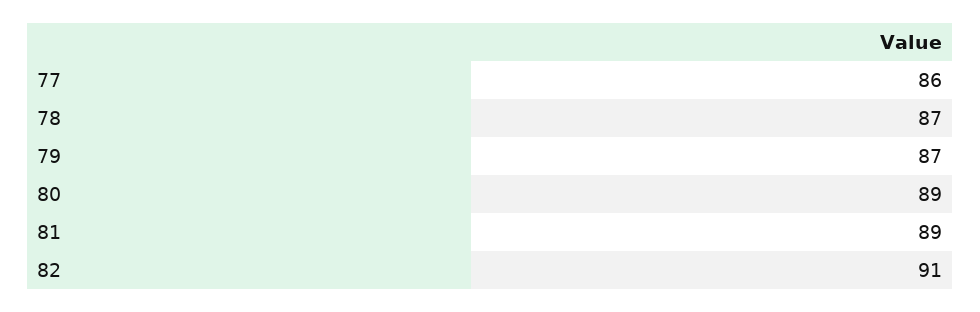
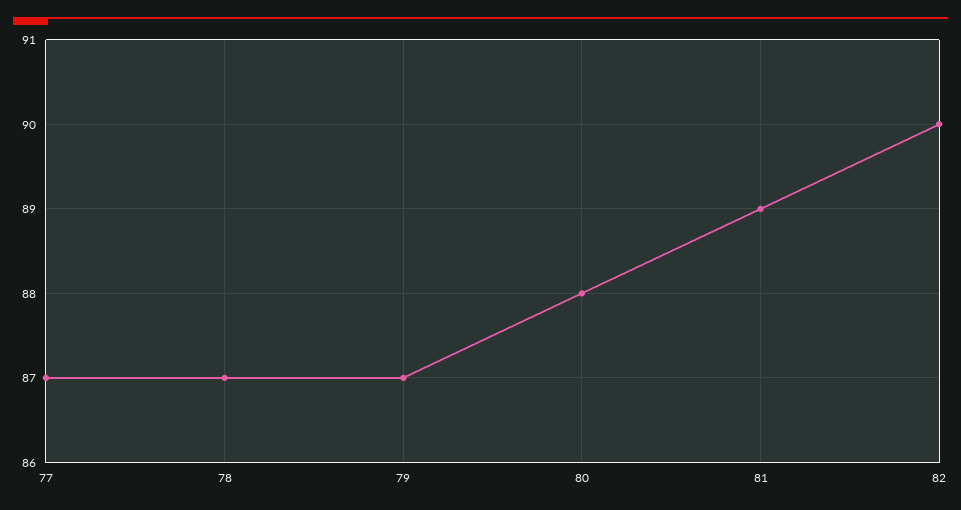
77: 86 -> 87
80: 89 -> 88
82: 91 -> 90

